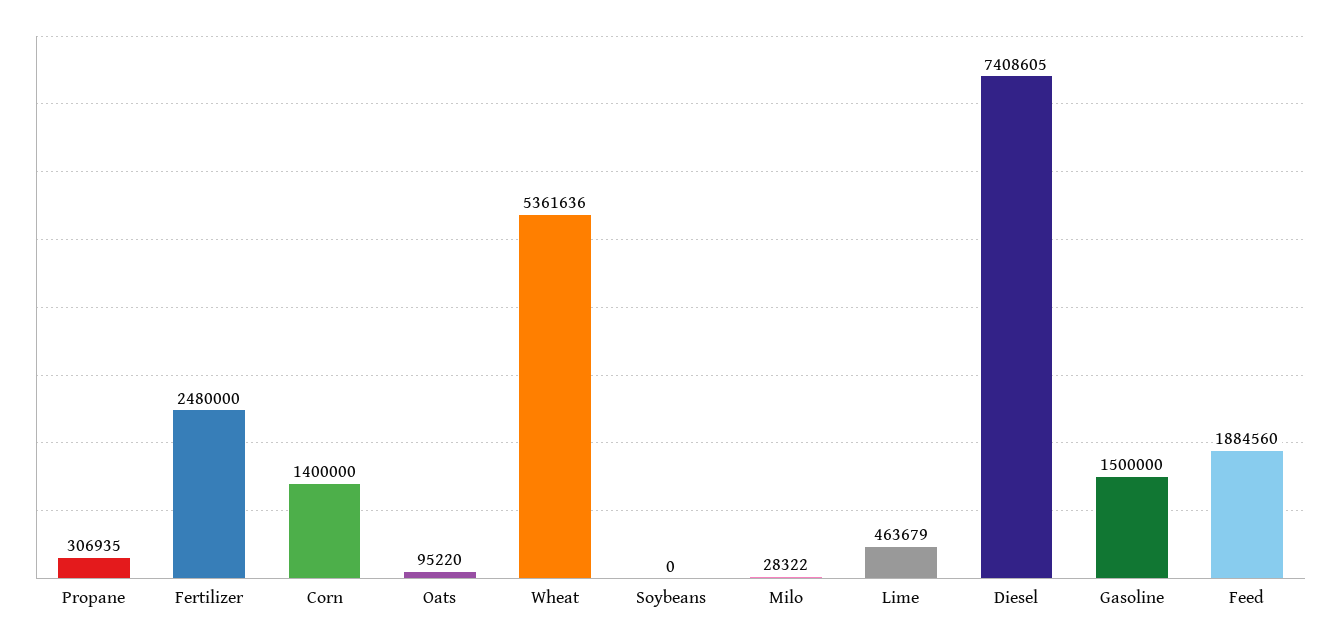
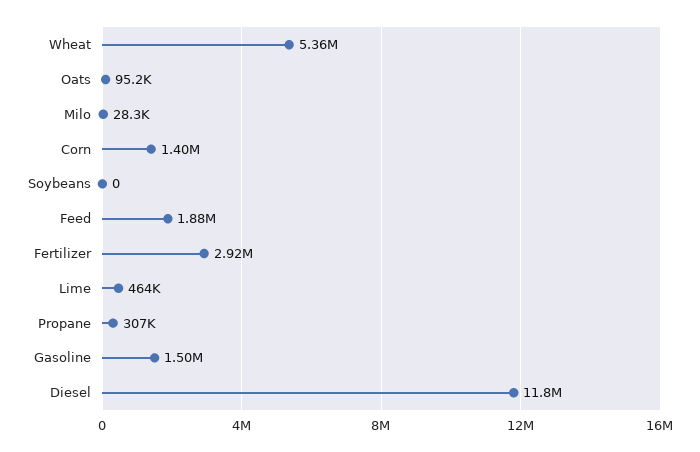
Fertilizer: 2480000 -> 2920000
Diesel: 7408605 -> 11800000

